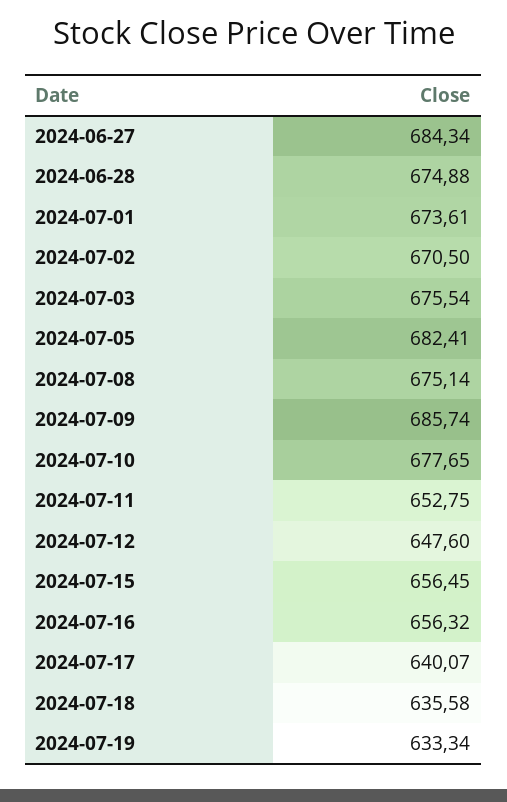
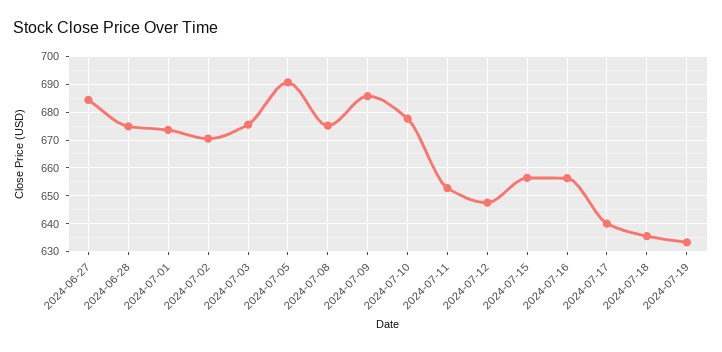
2024-07-05: 682.41 -> 690

